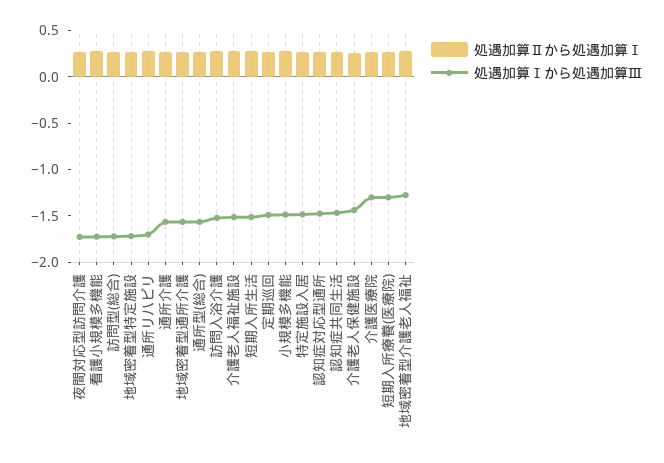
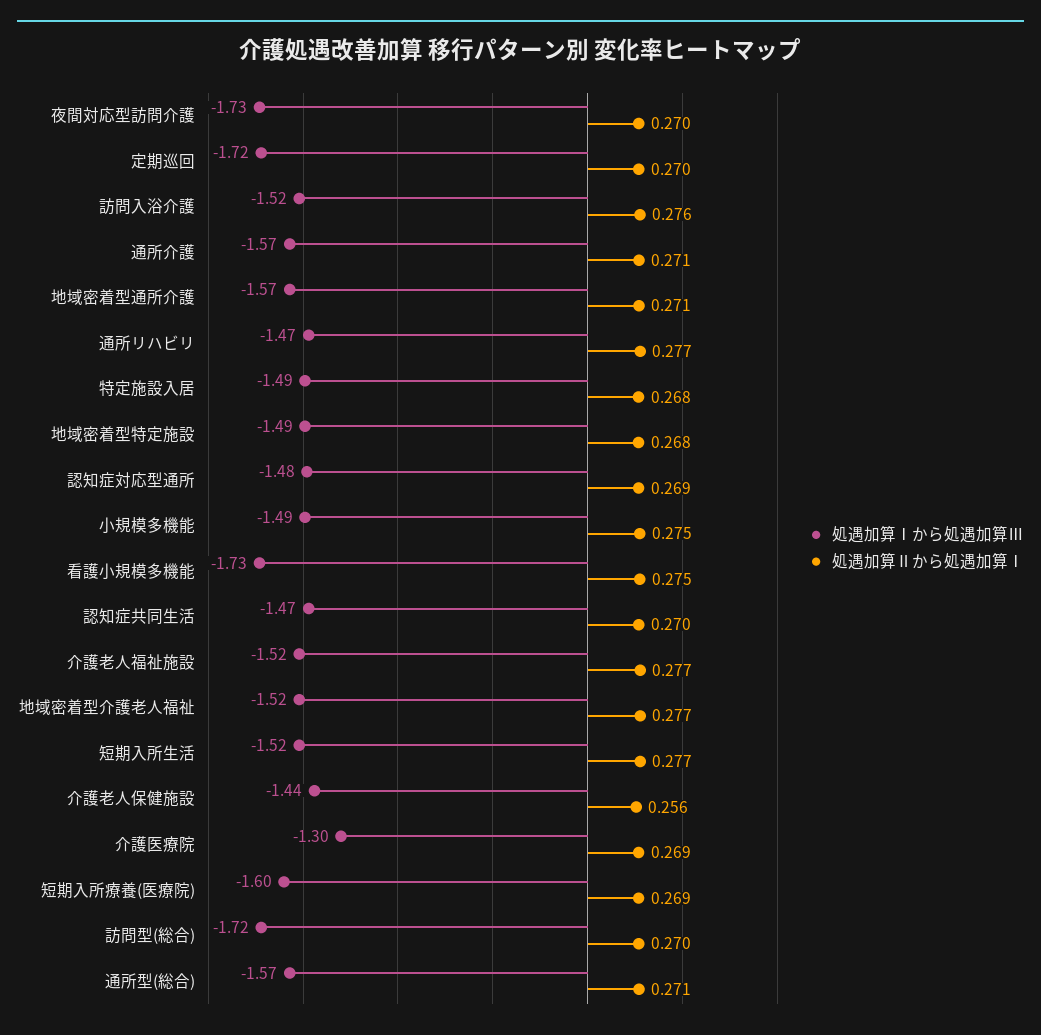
処遇加算Ⅰから処遇加算Ⅲ, 地域密着型特定施設: -1.7 -> -1.49
処遇加算Ⅰから処遇加算Ⅲ, 通所リハビリ: -1.7 -> -1.47
処遇加算Ⅰから処遇加算Ⅲ, 定期巡回: -1.5 -> -1.72
処遇加算Ⅰから処遇加算Ⅲ, 短期入所療養(医療院): -1.3 -> -1.6
処遇加算Ⅰから処遇加算Ⅲ, 地域密着型介護老人福祉: -1.3 -> -1.52

